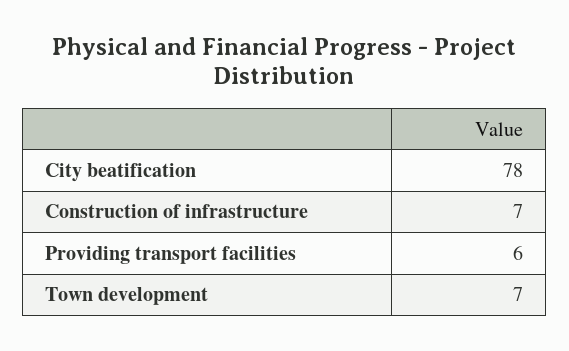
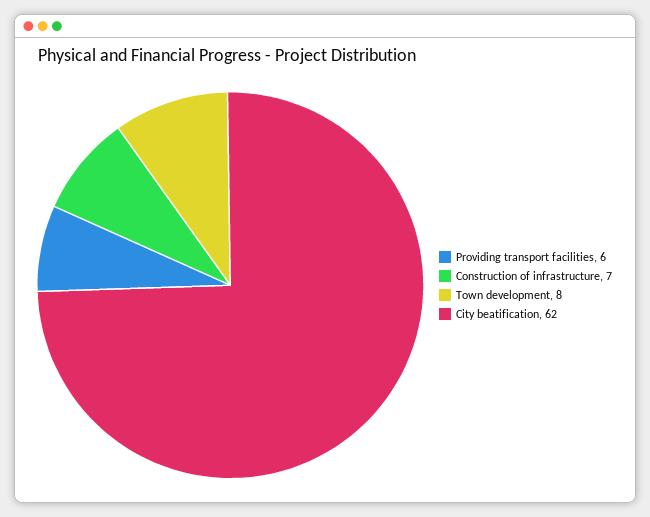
City beatification: 78 -> 62
Town development: 7 -> 8

